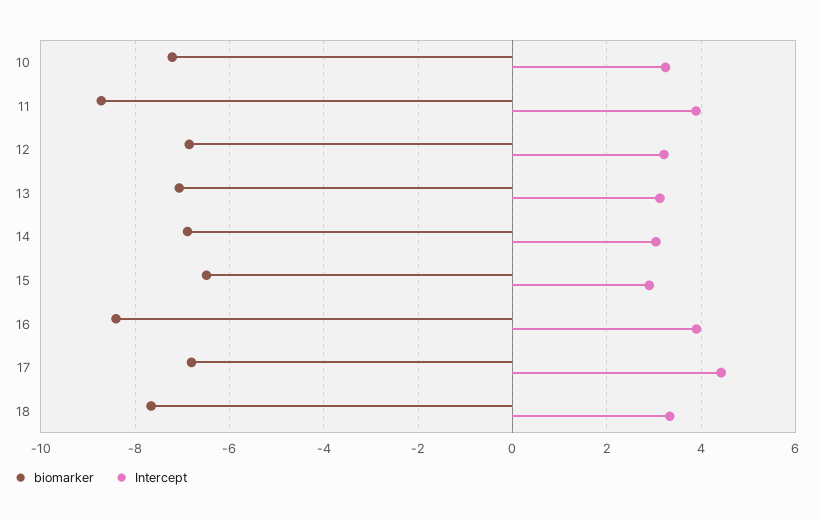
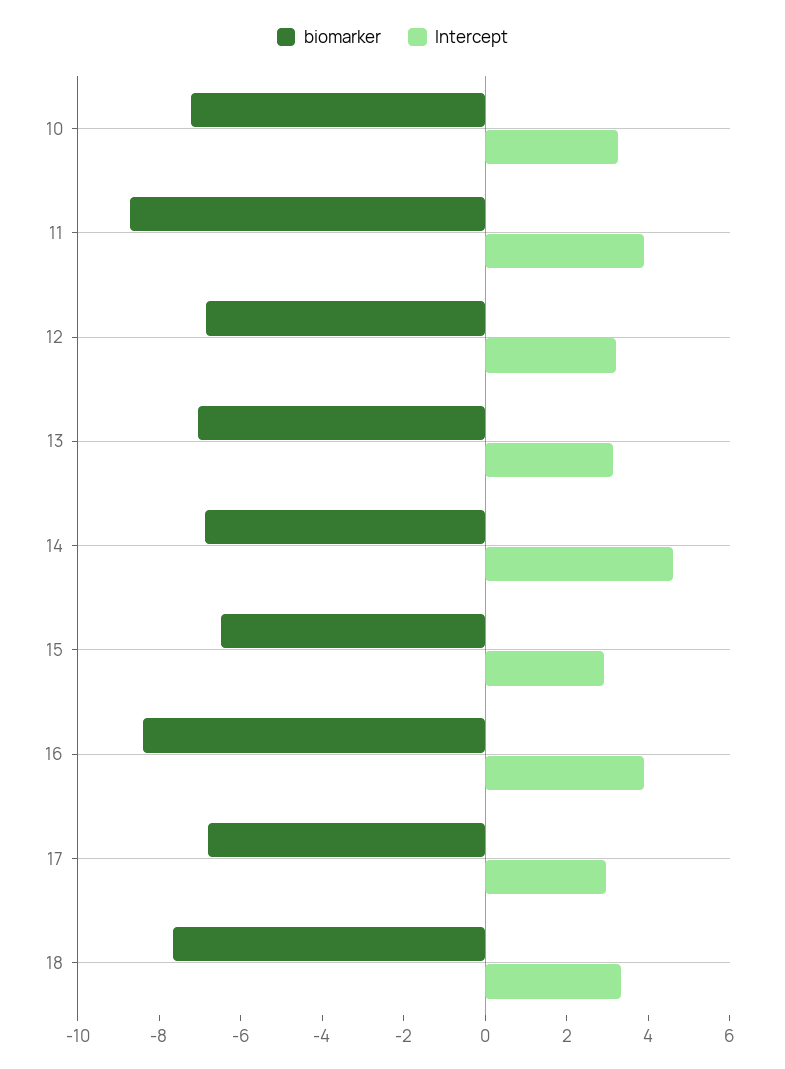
Intercept, 14: 3 -> 4.5
Intercept, 17: 4.4 -> 3

